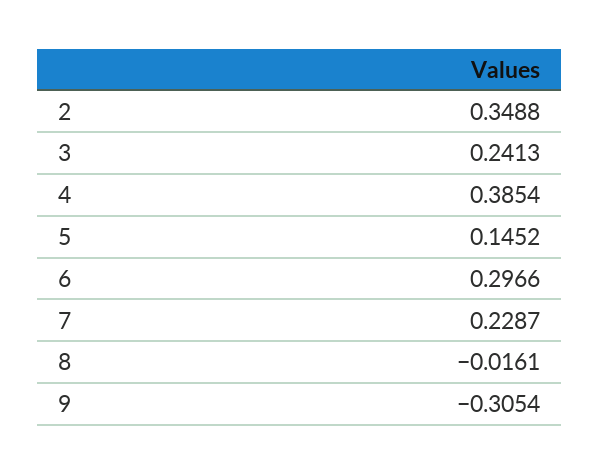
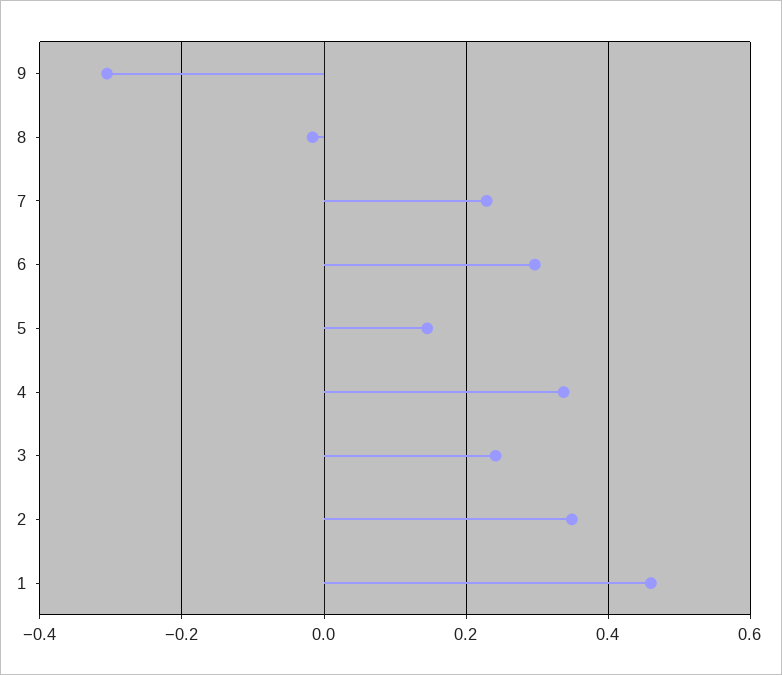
4: 0.3854 -> 0.34
1: none -> 0.46

